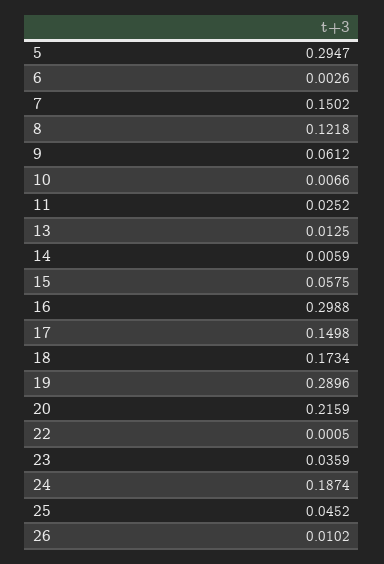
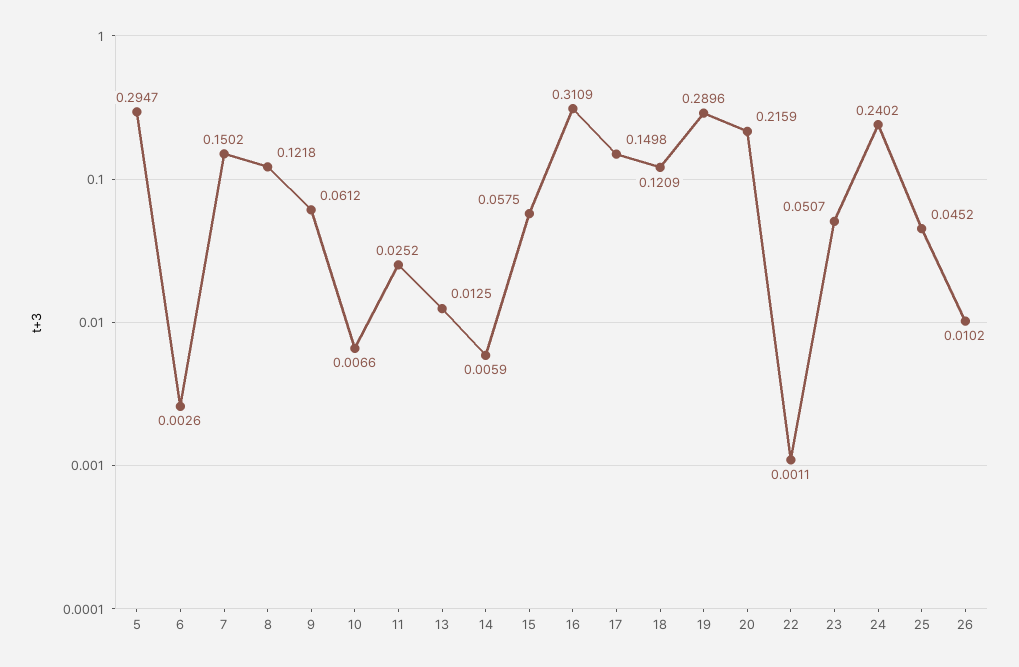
16: 0.2988 -> 0.3109
18: 0.1734 -> 0.1209
22: 0.0005 -> 0.0011
23: 0.0359 -> 0.0507
24: 0.1874 -> 0.2402

